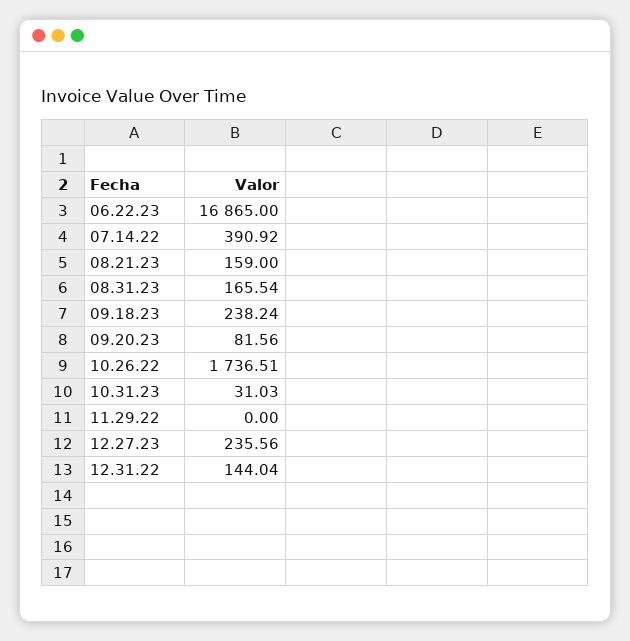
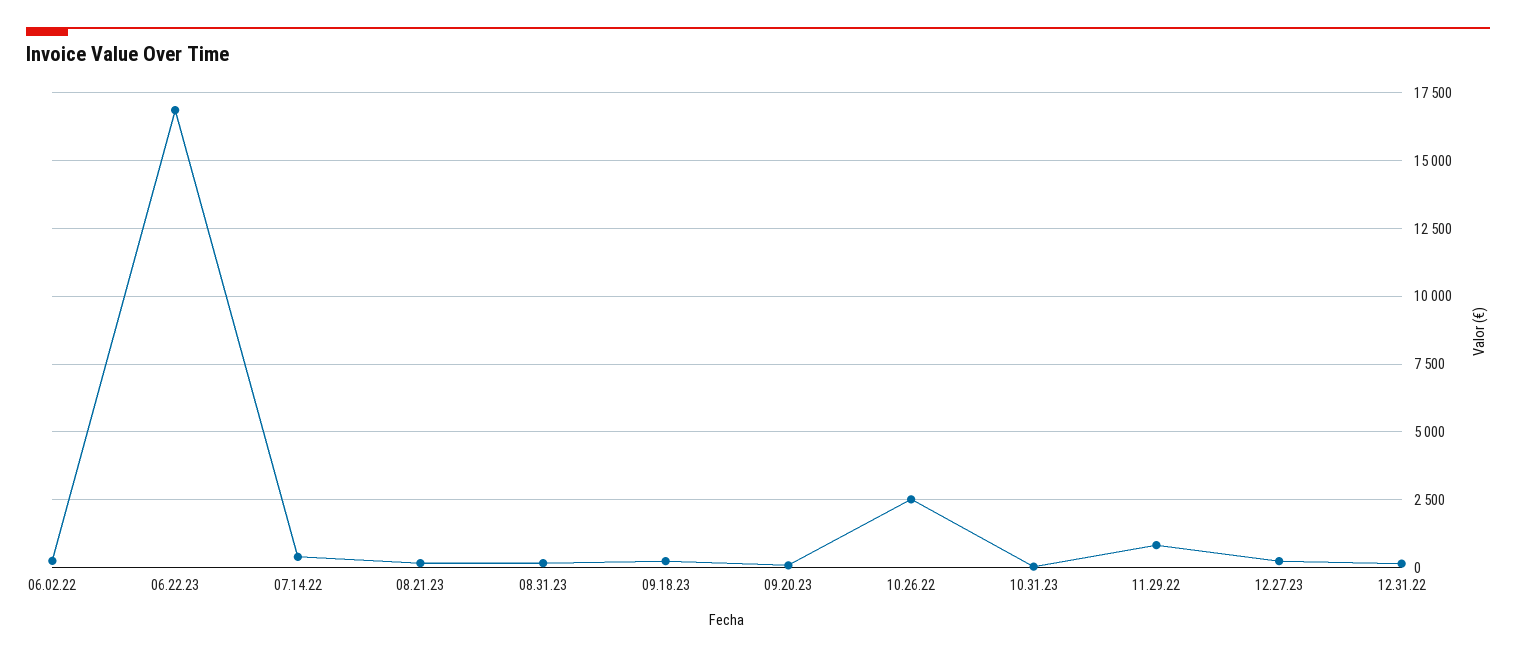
10.26.22: 1736.51 -> 2500
11.29.22: 0 -> 750
06.02.22: none -> 250

